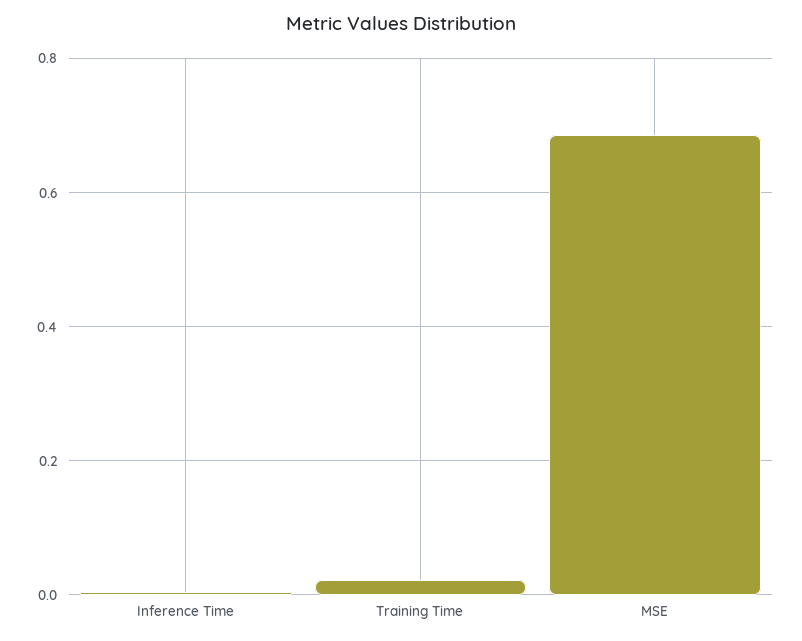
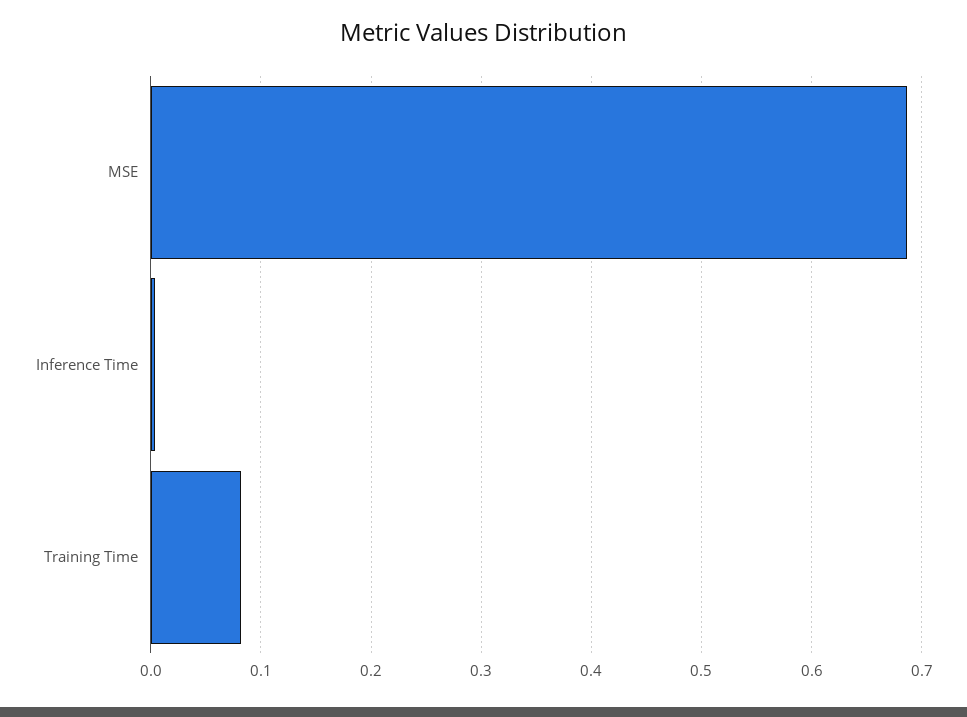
Training Time: 0.02 -> 0.08

